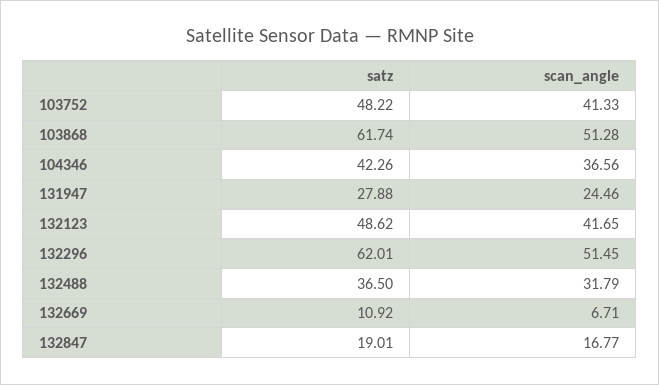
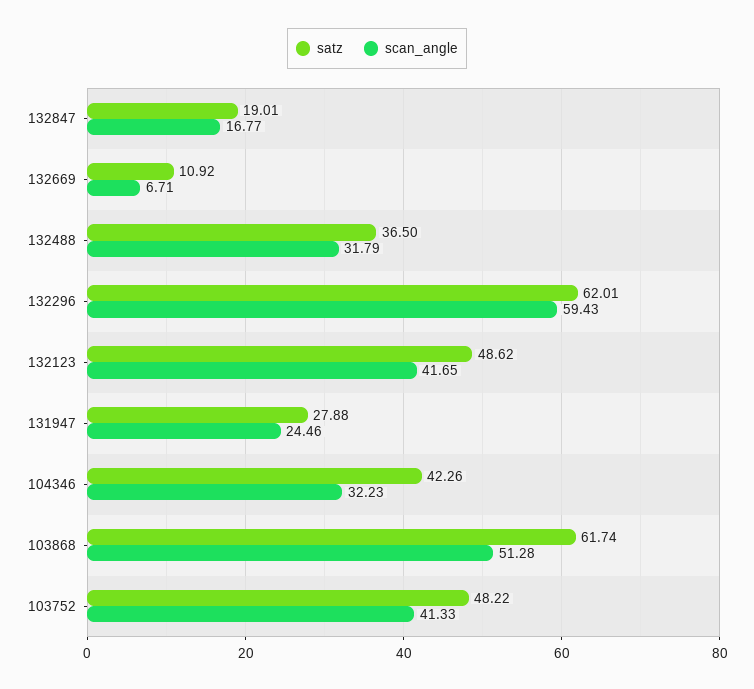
scan_angle, 104346: 36.56 -> 32.23
scan_angle, 132296: 51.45 -> 59.43

